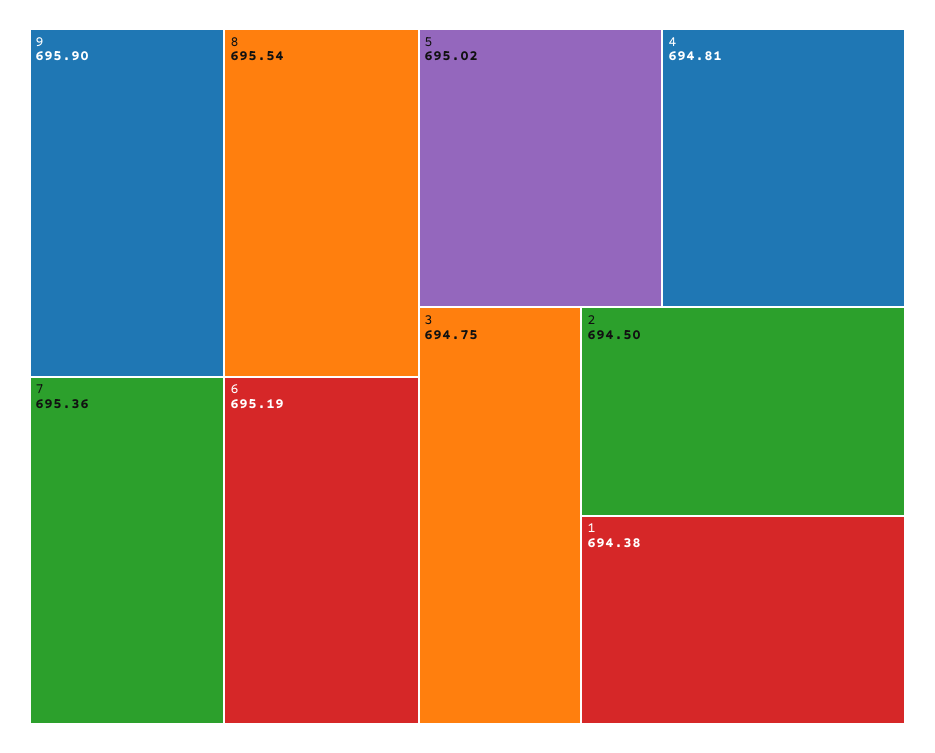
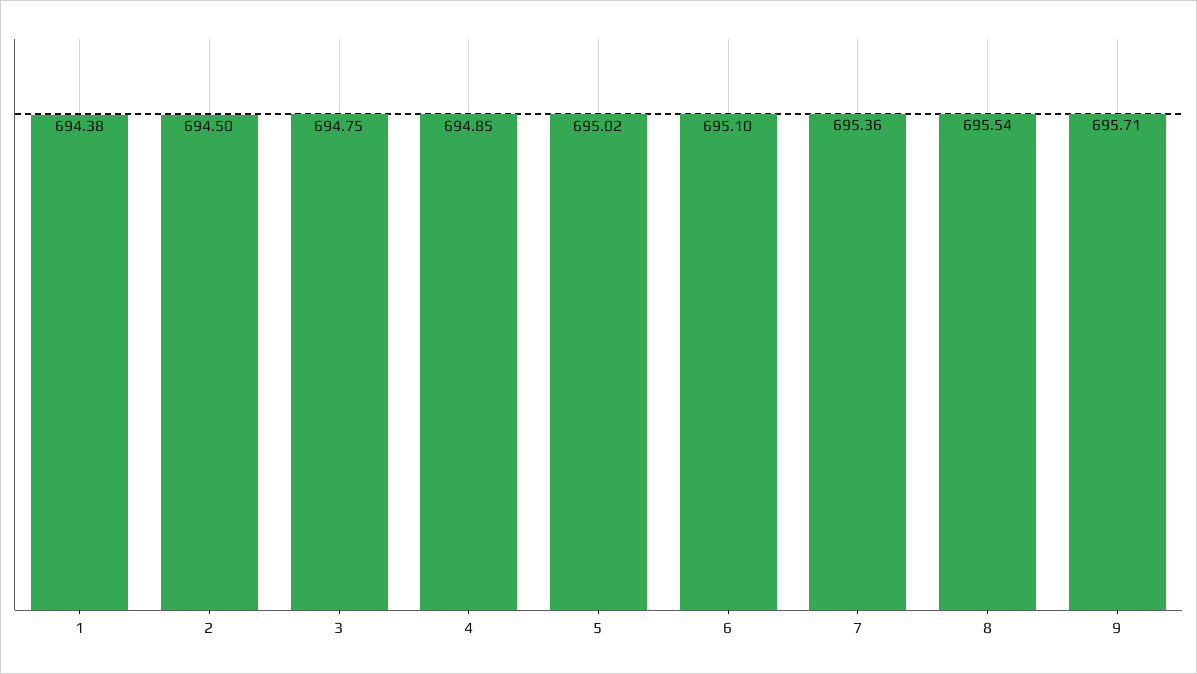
9: 695.9 -> 695.71
6: 695.19 -> 695.1
4: 694.81 -> 694.85

